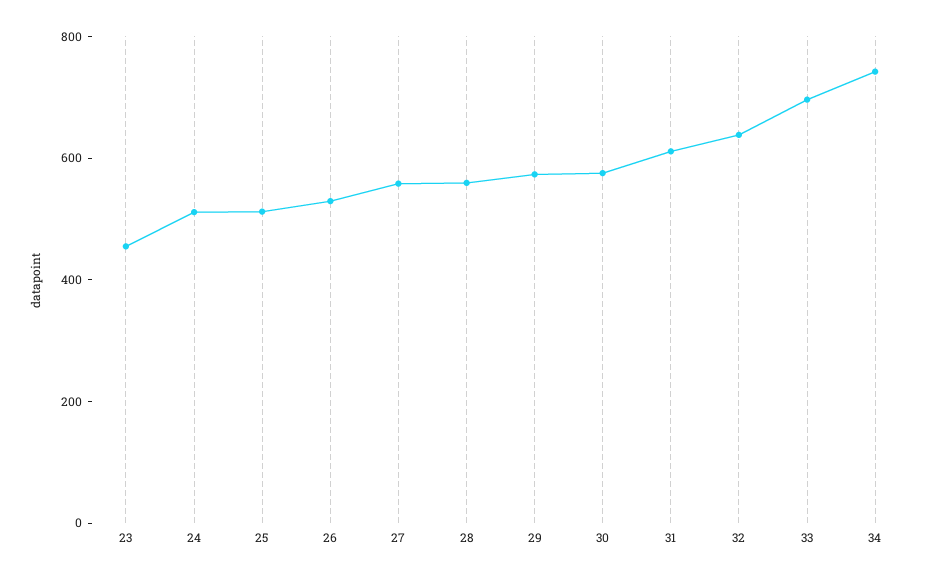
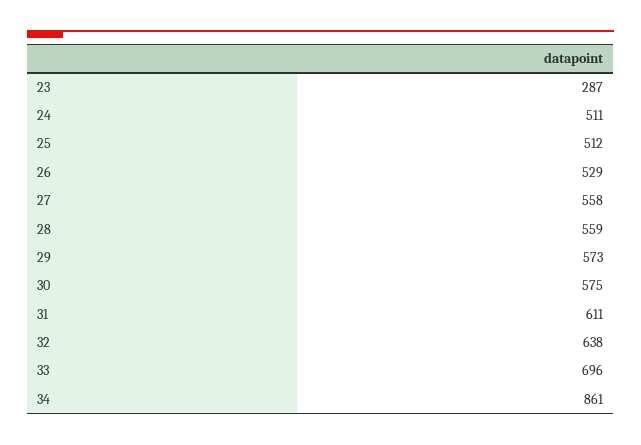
23: 450 -> 287
34: 750 -> 861

